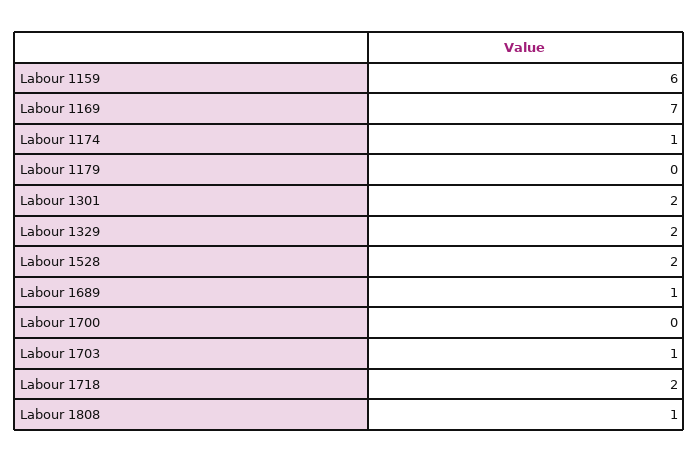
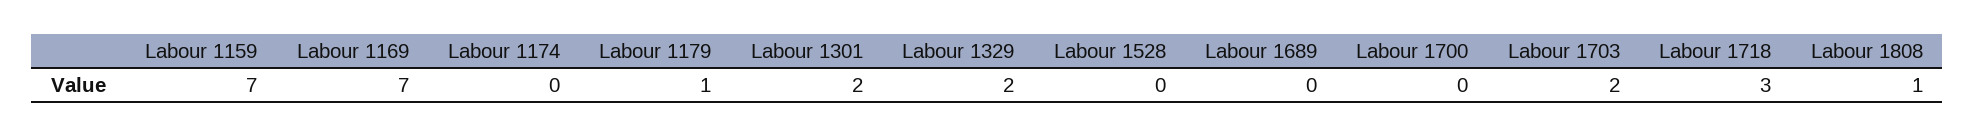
Labour 1159: 6 -> 7
Labour 1174: 1 -> 0
Labour 1179: 0 -> 1
Labour 1528: 2 -> 0
Labour 1689: 1 -> 0
Labour 1703: 1 -> 2
Labour 1718: 2 -> 3

